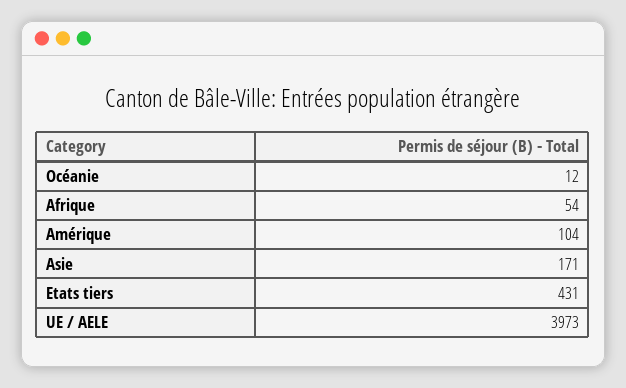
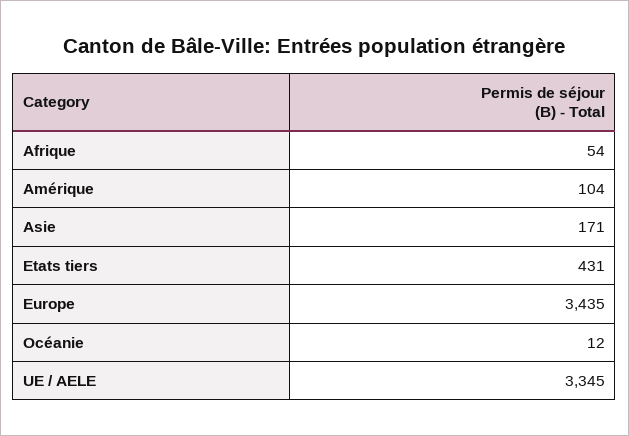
UE / AELE: 3973 -> 3345
Europe: none -> 3435

